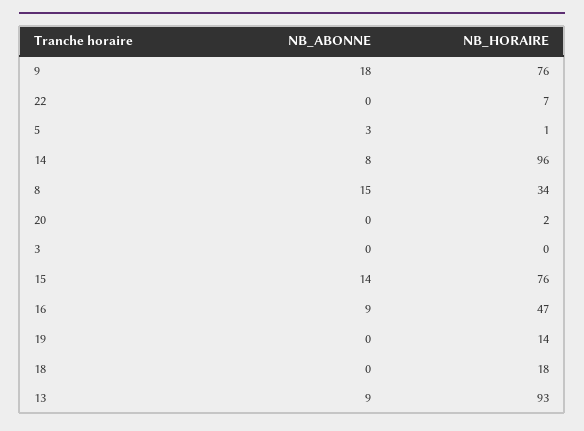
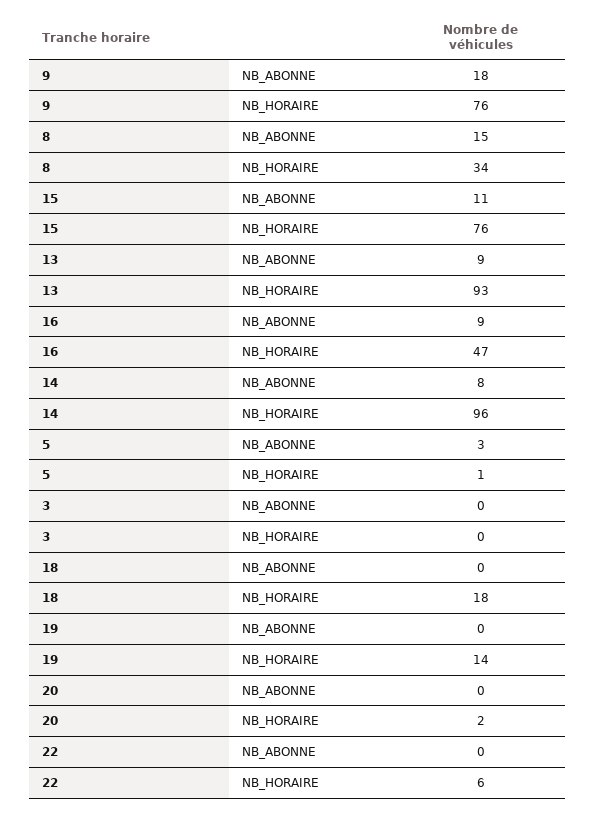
NB_HORAIRE, 22: 7 -> 6
NB_ABONNE, 15: 14 -> 11

